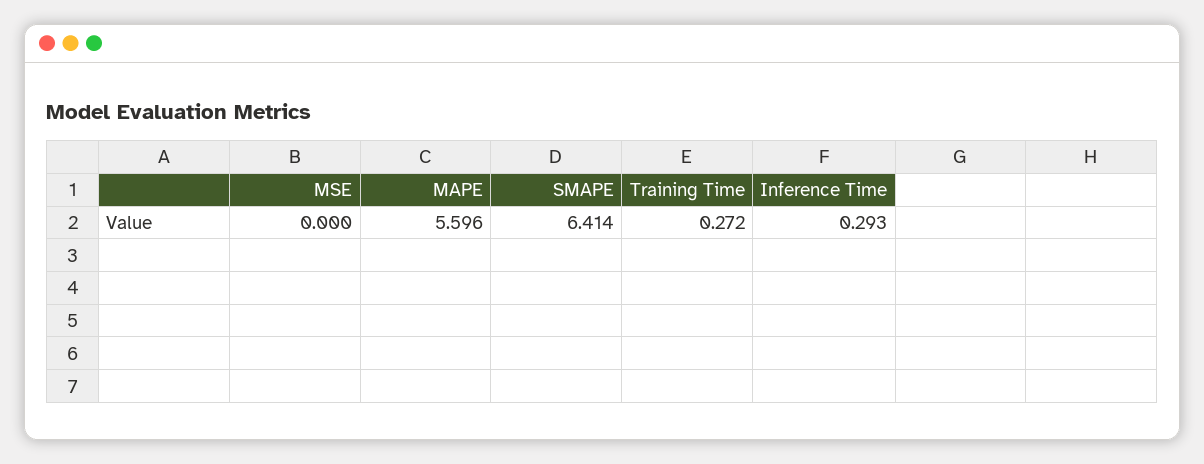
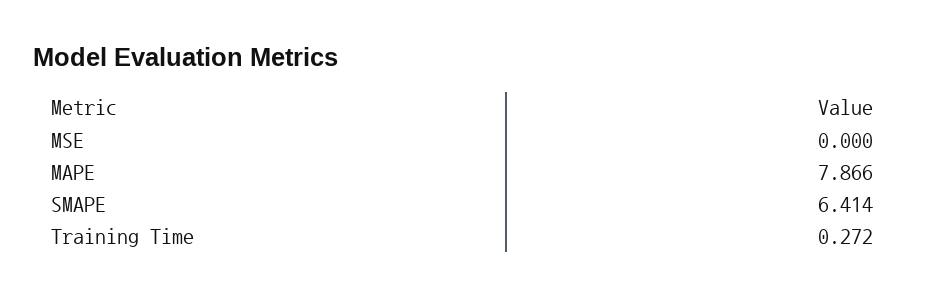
MAPE: 5.596 -> 7.866
Inference Time: 0.293 -> none

